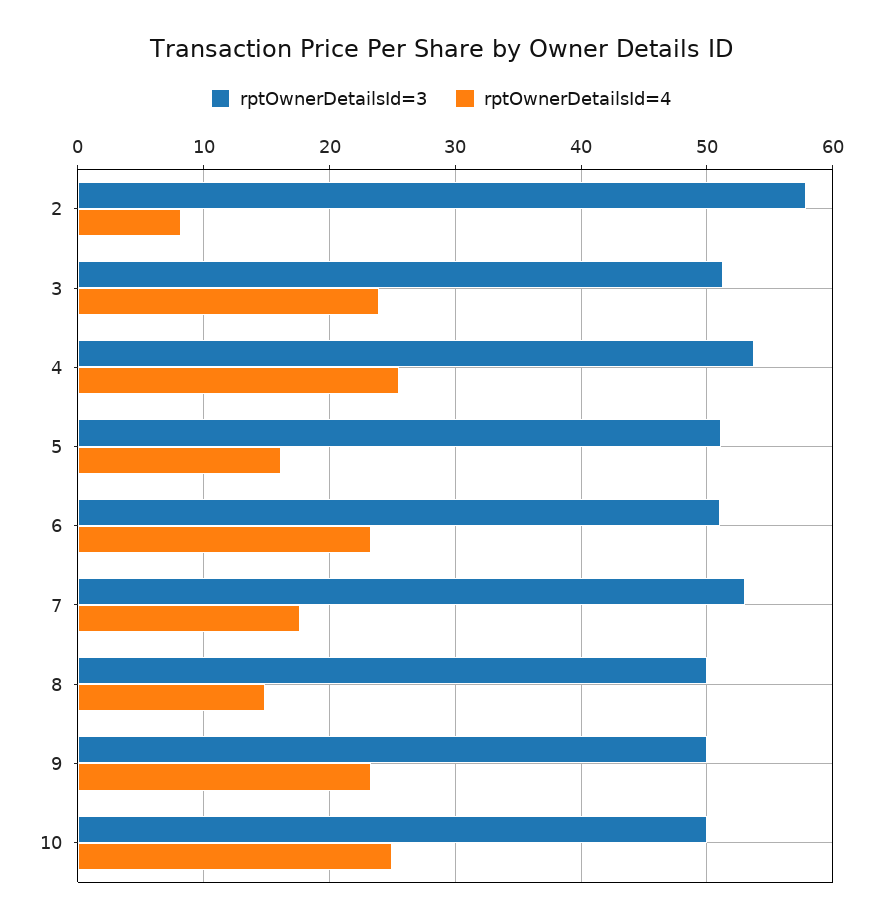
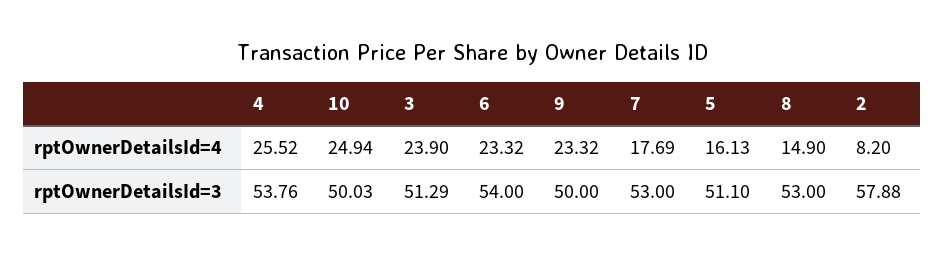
rptOwnerDetailsId=3, 6: 51 -> 54
rptOwnerDetailsId=3, 8: 50 -> 53

